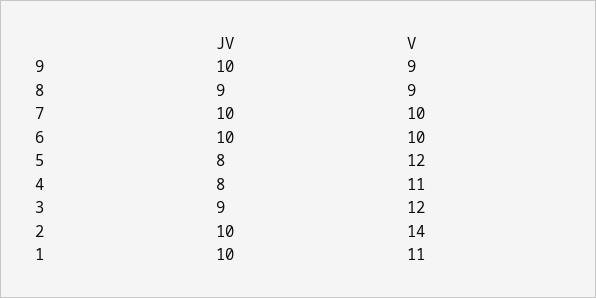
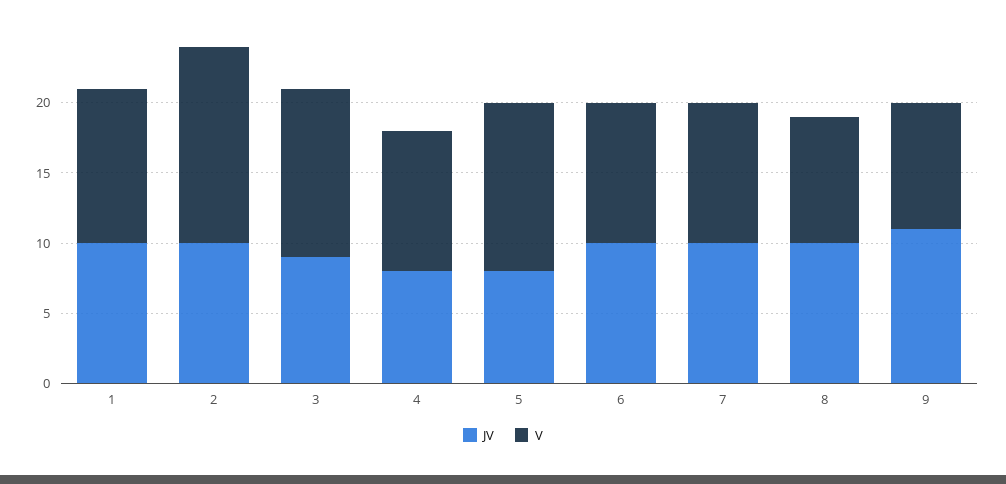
JV, 9: 10 -> 11
JV, 8: 9 -> 10
V, 4: 11 -> 10

